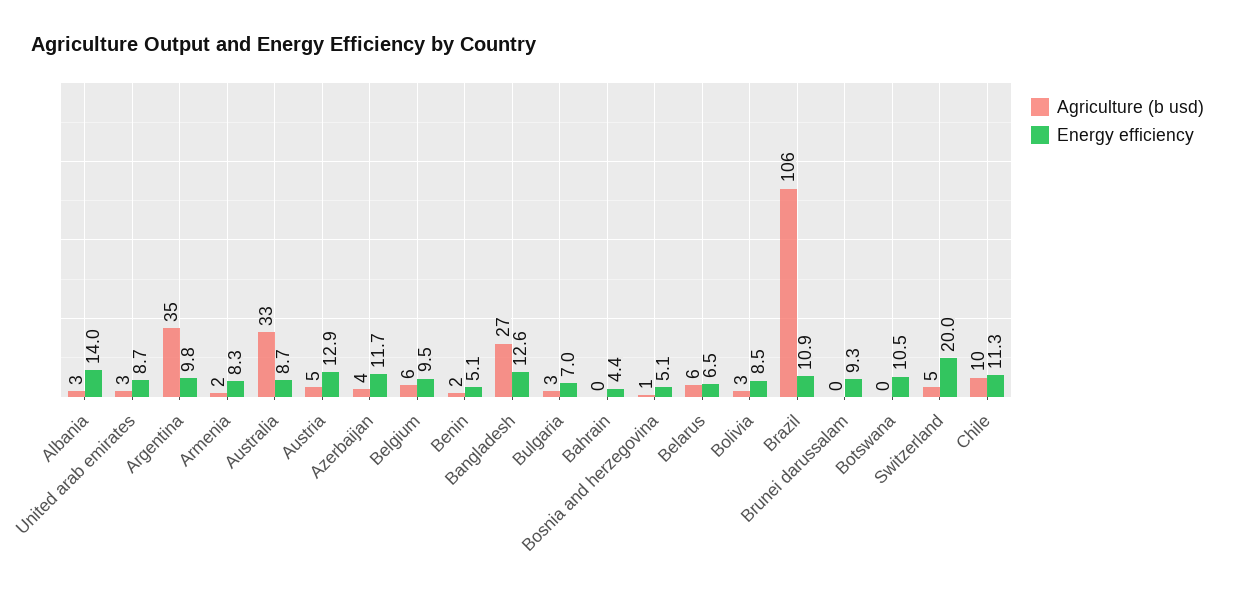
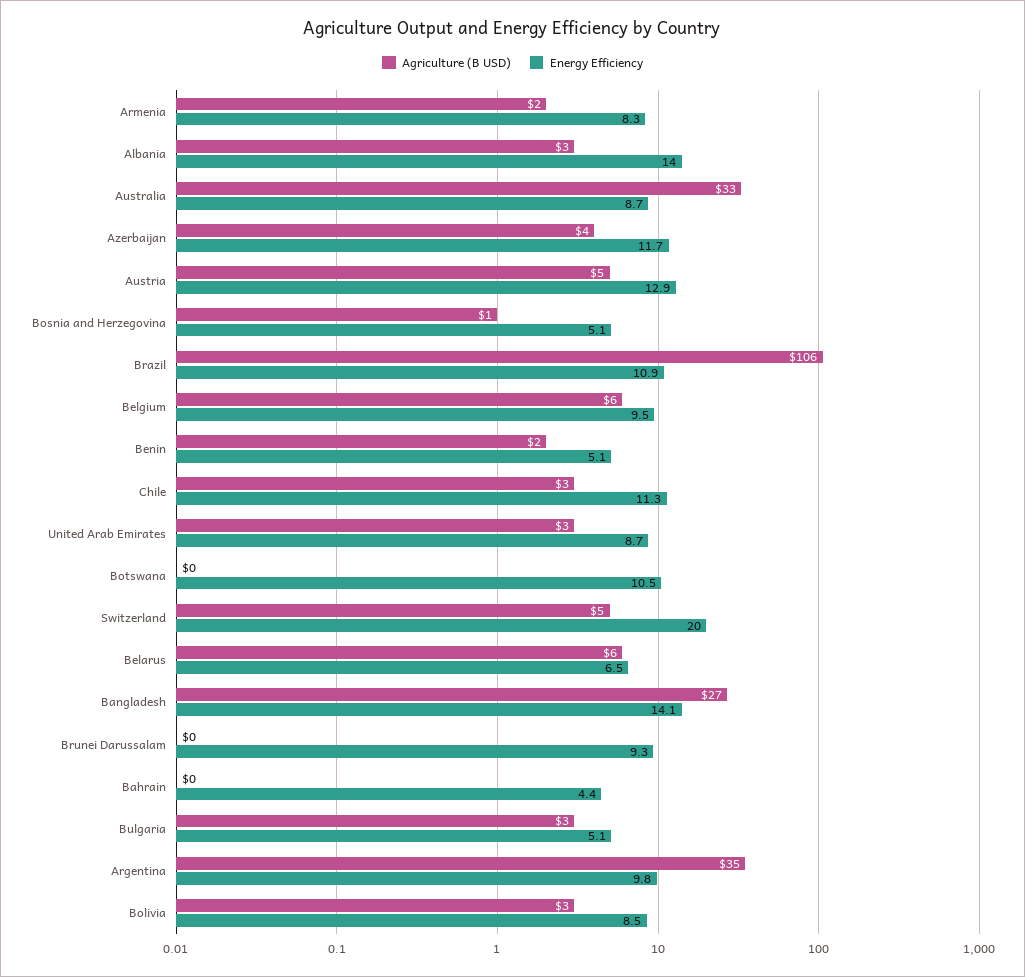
Energy efficiency, Bangladesh: 12.6 -> 14.1
Energy efficiency, Bulgaria: 7 -> 5.1
Agriculture (b usd), Chile: 10 -> 3

